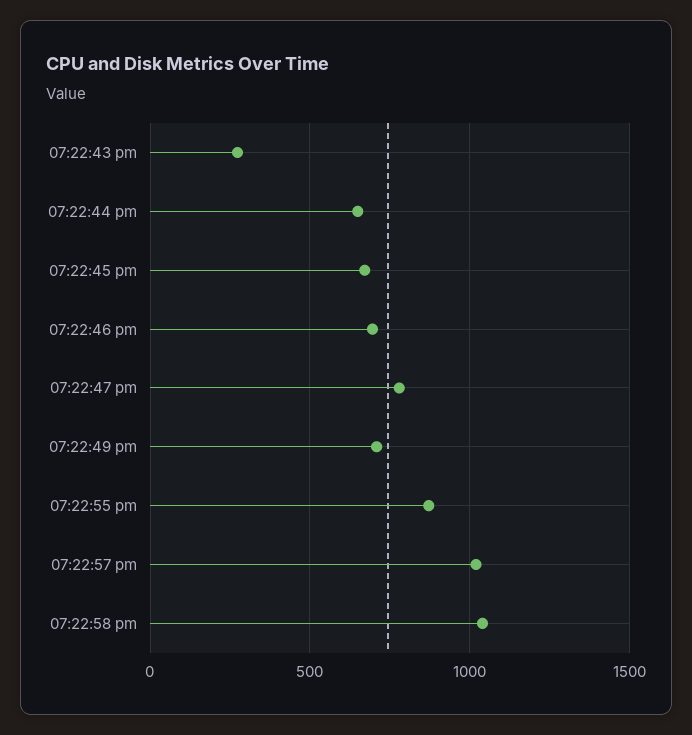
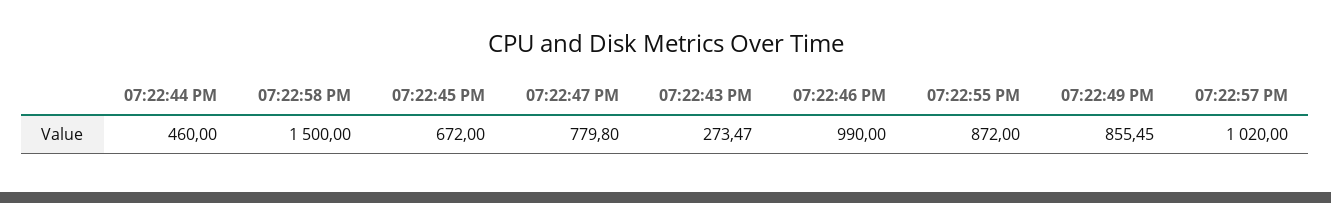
07:22:44 pm: 650 -> 460
07:22:46 pm: 700 -> 990
07:22:49 pm: 700 -> 855.45
07:22:58 pm: 1050 -> 1500

